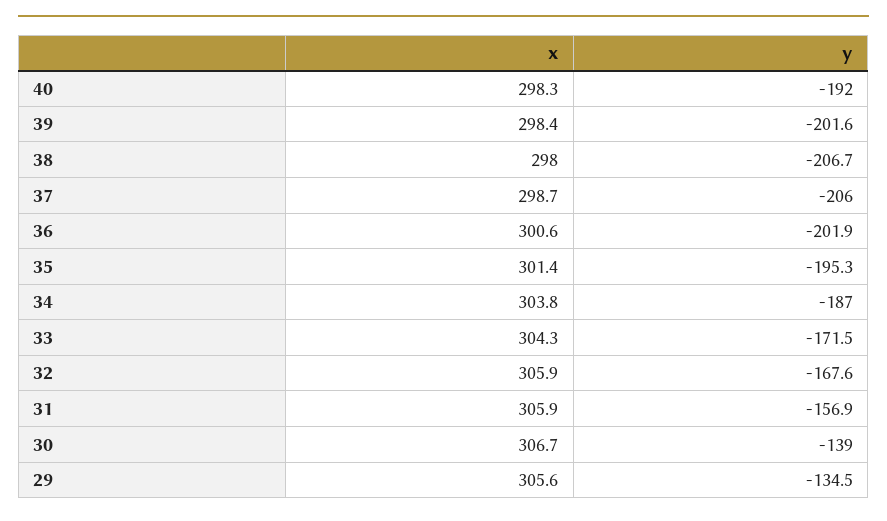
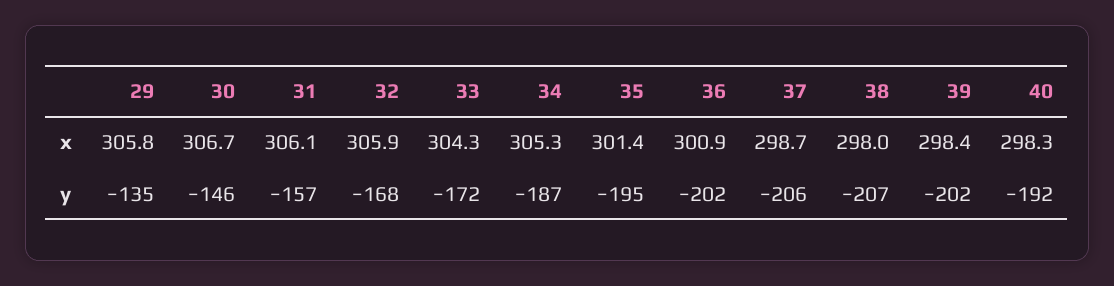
x, 36: 300.6 -> 300.9
x, 34: 303.8 -> 305.3
x, 31: 305.9 -> 306.1
y, 30: -139 -> -146
x, 29: 305.6 -> 305.8

